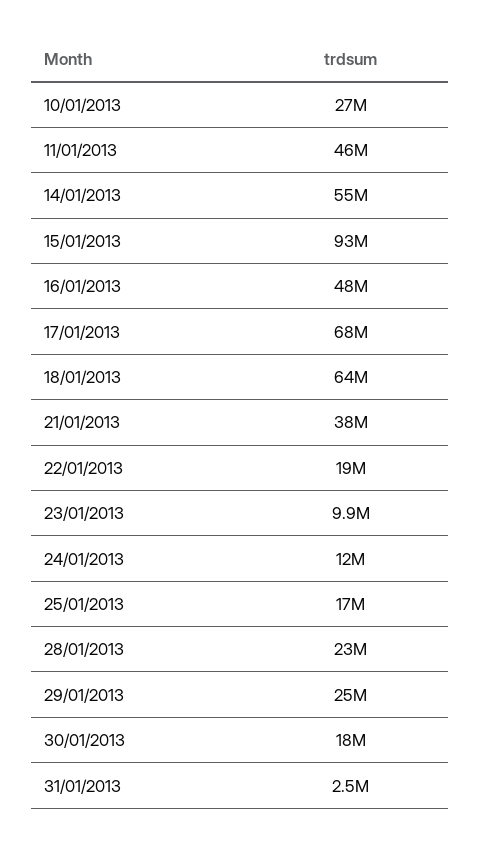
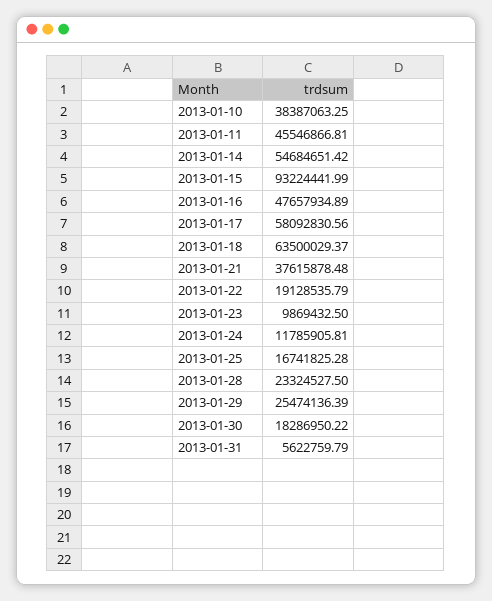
10/01/2013: 27000000 -> 38387063.25
17/01/2013: 68000000 -> 58092830.56
31/01/2013: 2500000 -> 5622759.79

